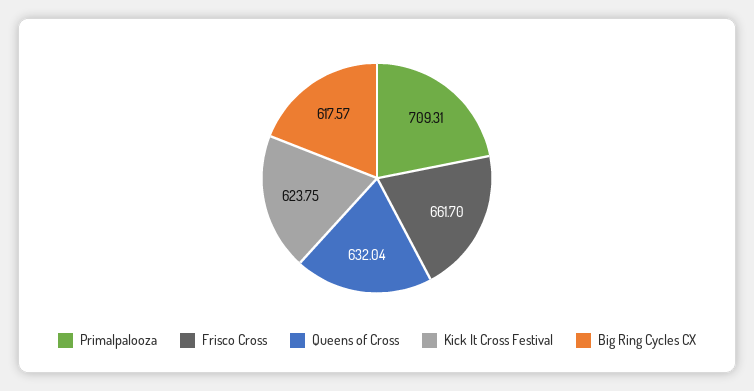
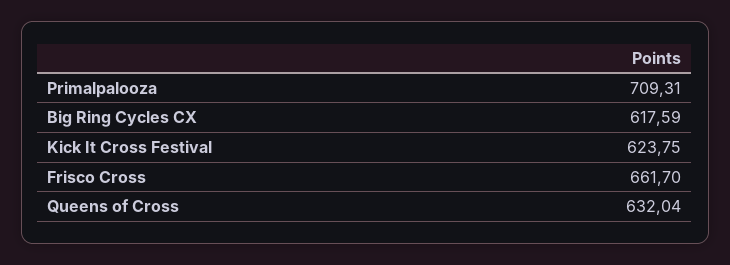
Big Ring Cycles CX: 617.57 -> 617.59

